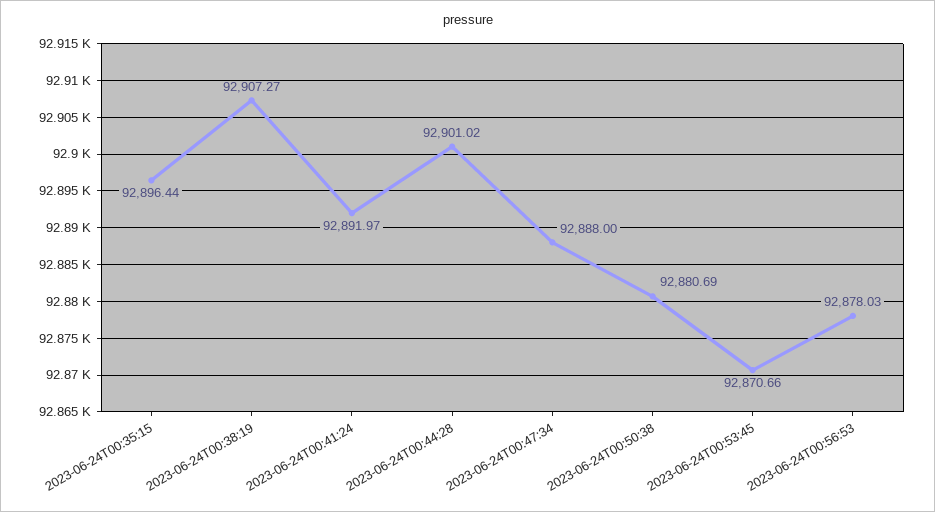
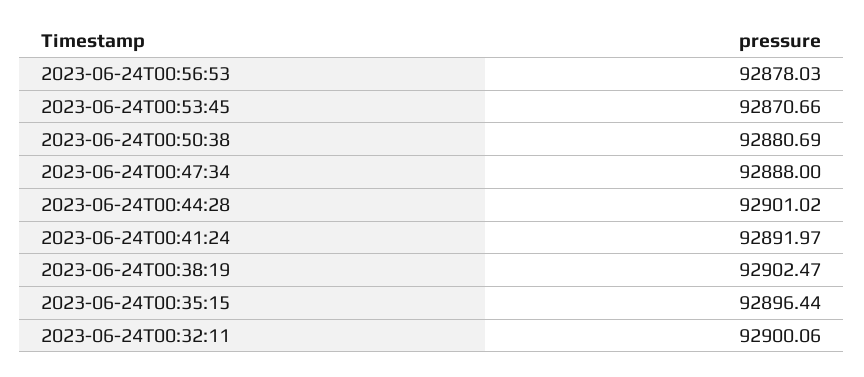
2023-06-24T00:38:19: 92907.27 -> 92902.47
2023-06-24T00:32:11: none -> 92900.06

